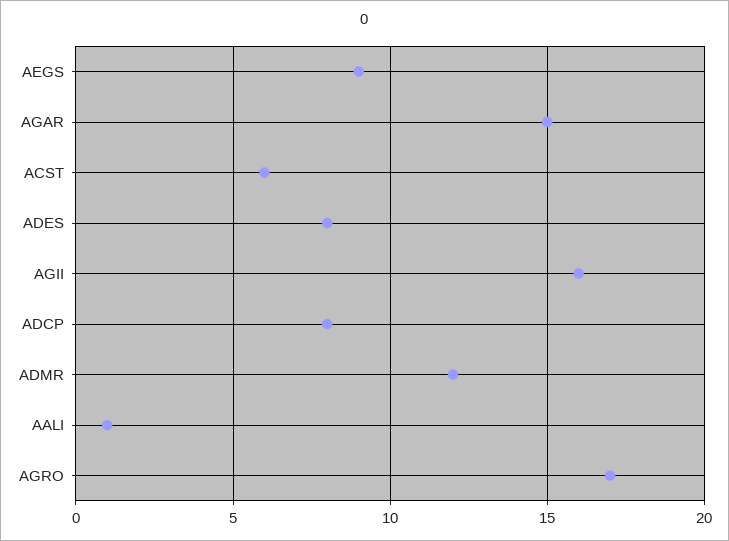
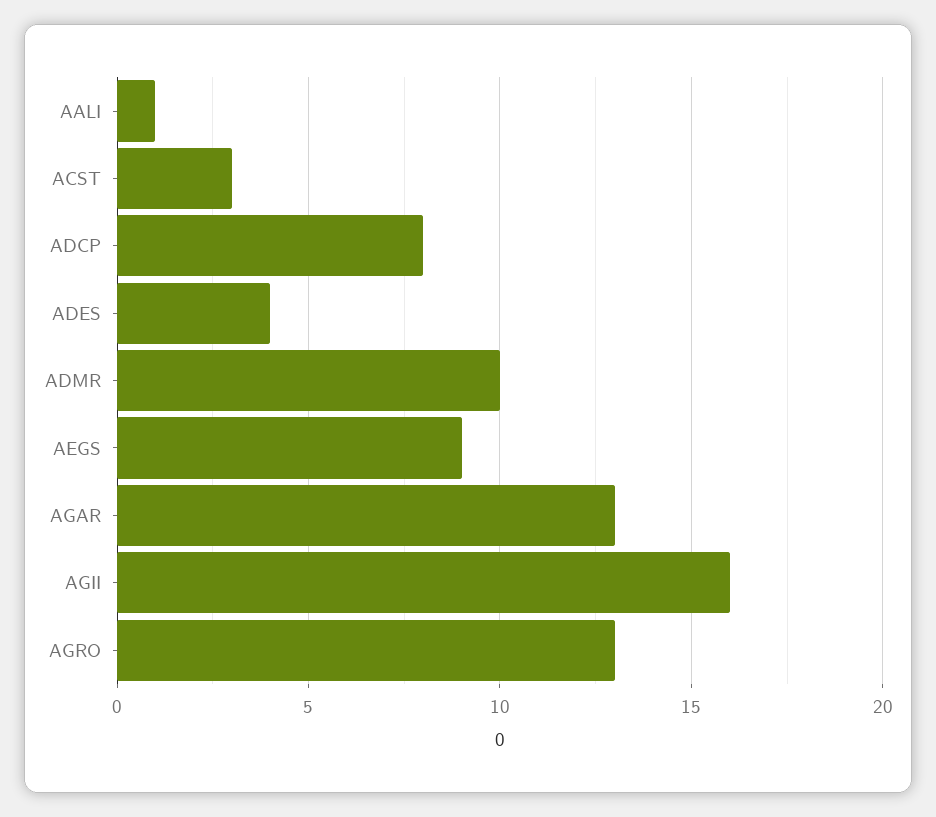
AGAR: 15 -> 13
ACST: 6 -> 3
ADES: 8 -> 4
ADMR: 12 -> 10
AGRO: 17 -> 13

